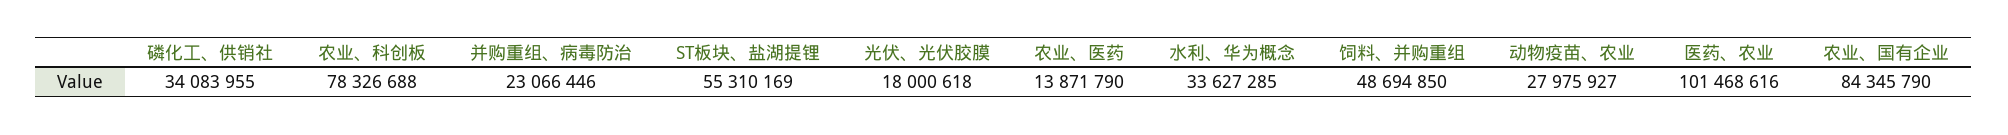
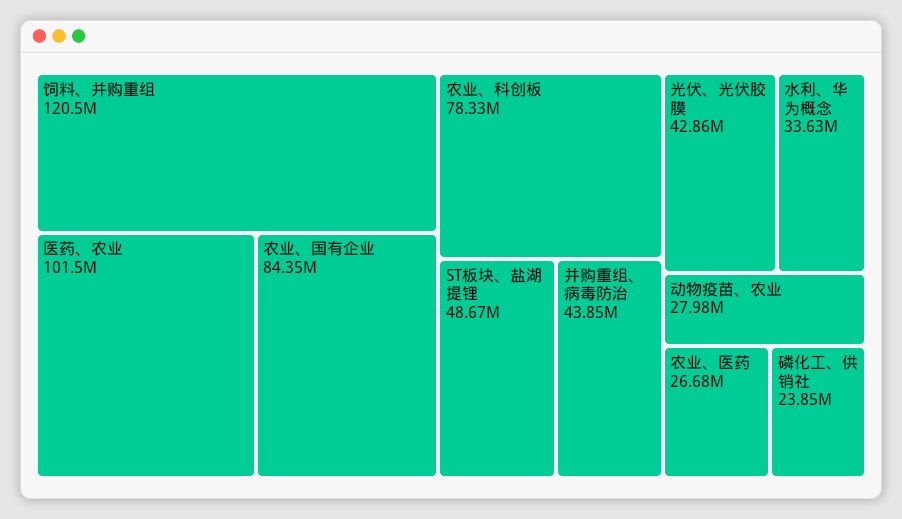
磷化工、供销社: 34083955 -> 23850000
并购重组、病毒防治: 23066446 -> 43850000
ST板块、盐湖提锂: 55310169 -> 48670000
光伏、光伏胶膜: 18000618 -> 42860000
农业、医药: 13871790 -> 26680000
饲料、并购重组: 48694850 -> 120500000

